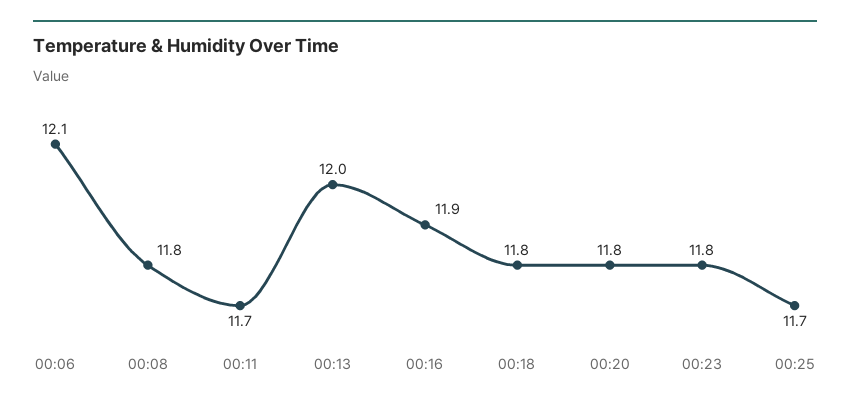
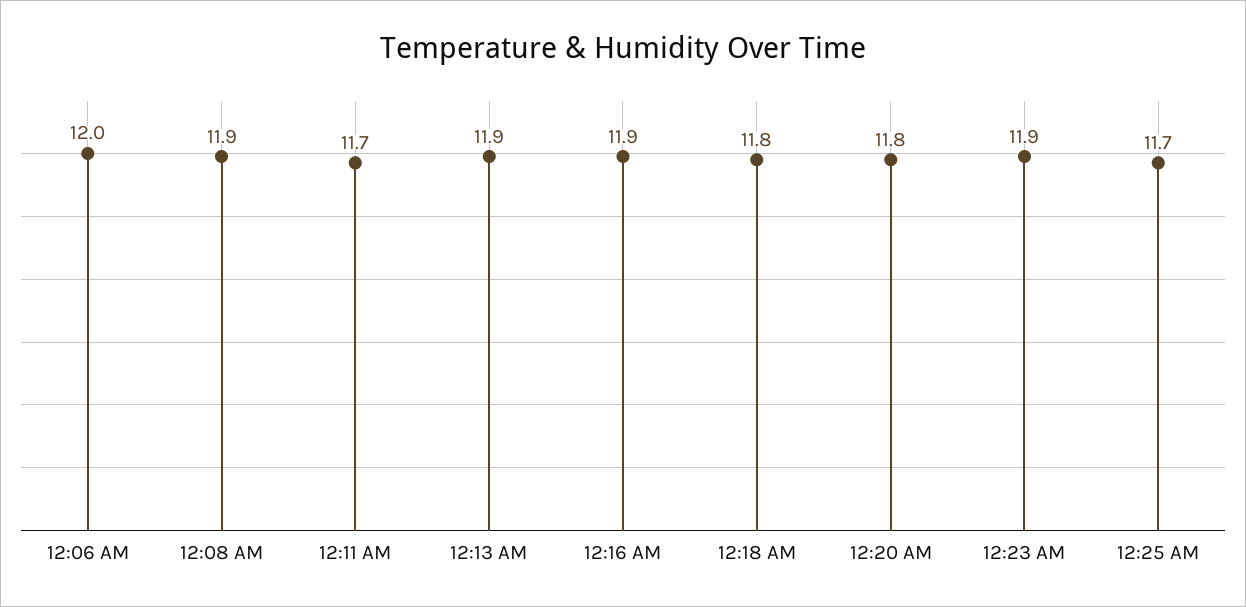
00:06: 12.1 -> 12
00:08: 11.8 -> 11.9
00:13: 12 -> 11.9
00:23: 11.8 -> 11.9

